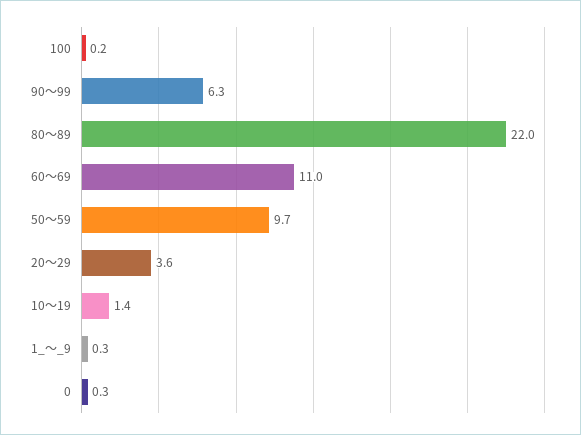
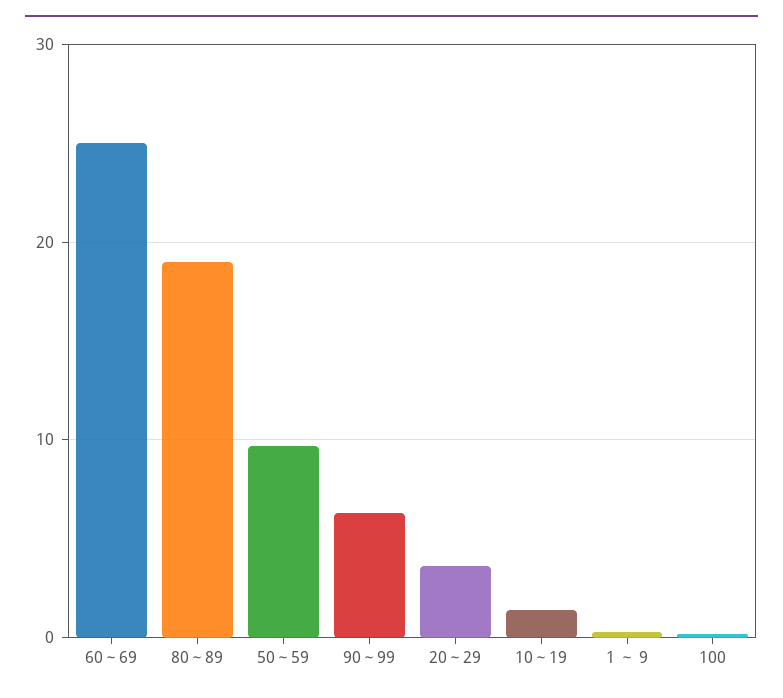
80～89: 22 -> 19
60～69: 11 -> 25
0: 0.3 -> none

